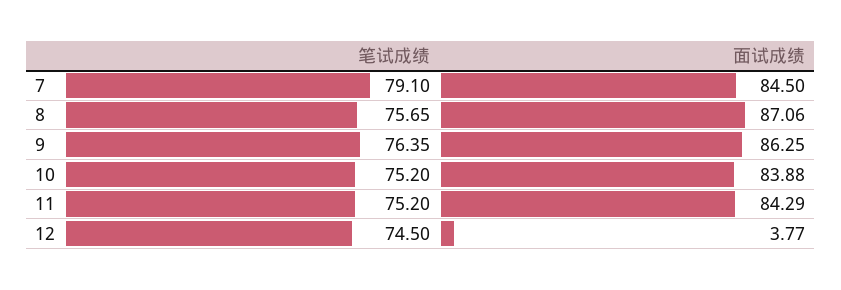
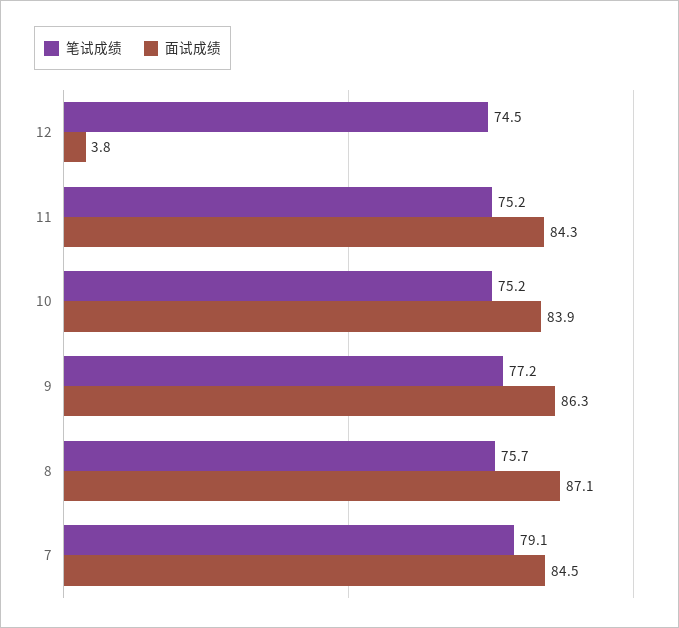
笔试成绩, 9: 76.35 -> 77.2

